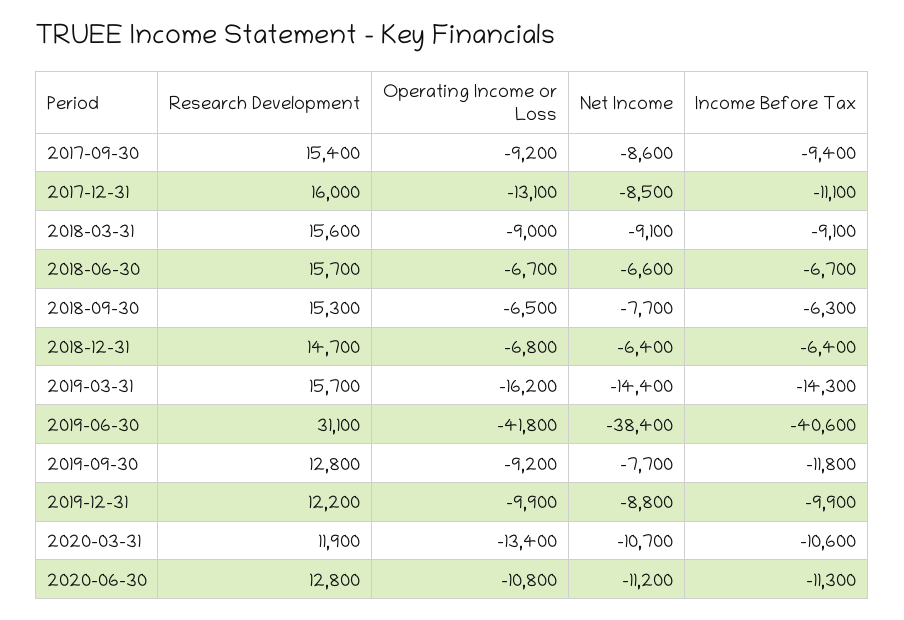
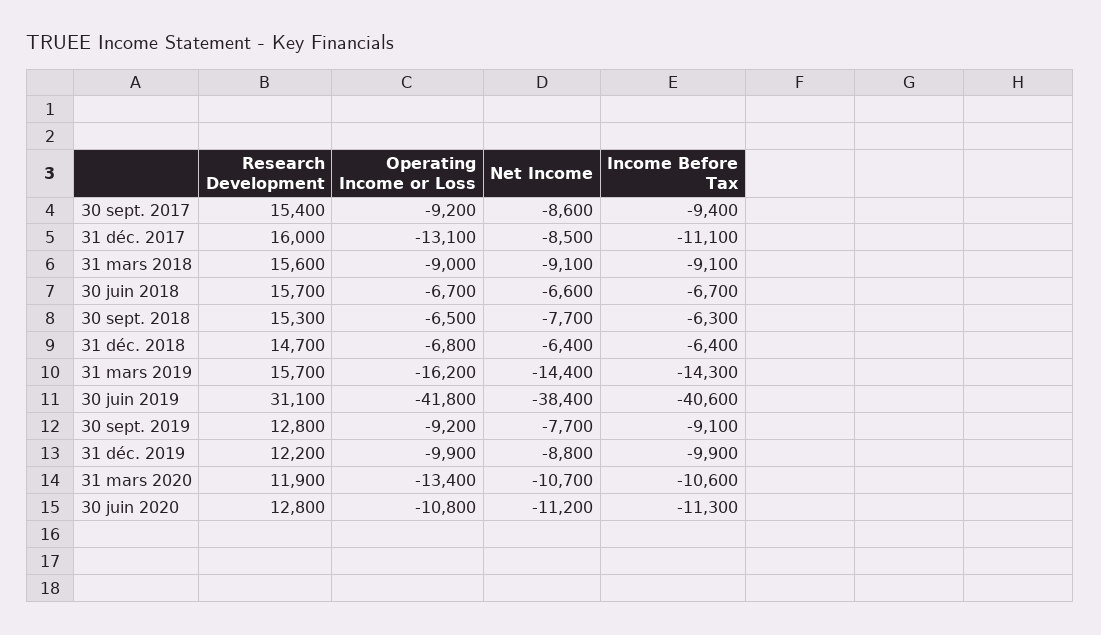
Income Before Tax, 2019-09-30: -11800 -> -9100

